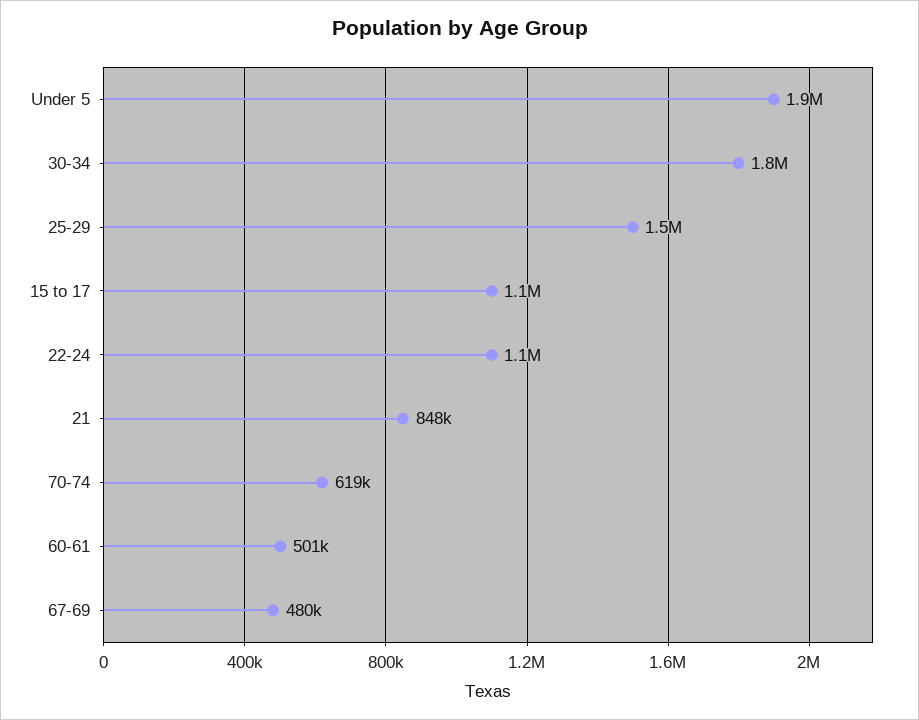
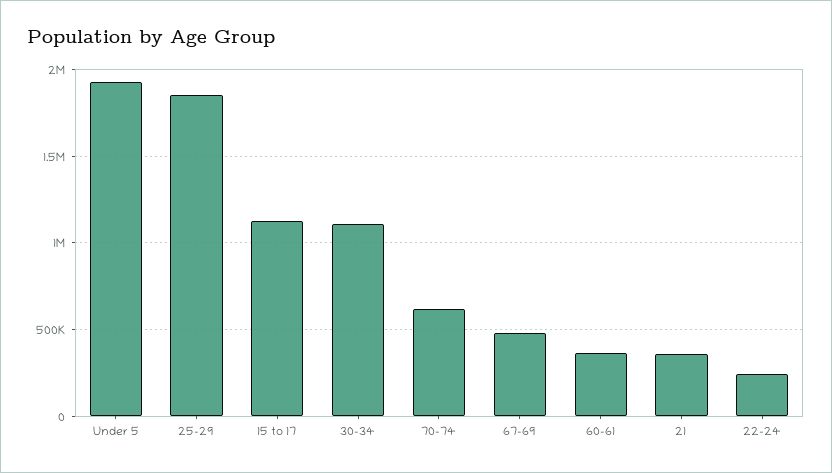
30-34: 1800000 -> 1100000
25-29: 1500000 -> 1850000
22-24: 1100000 -> 250000
21: 848000 -> 350000
60-61: 501000 -> 350000

